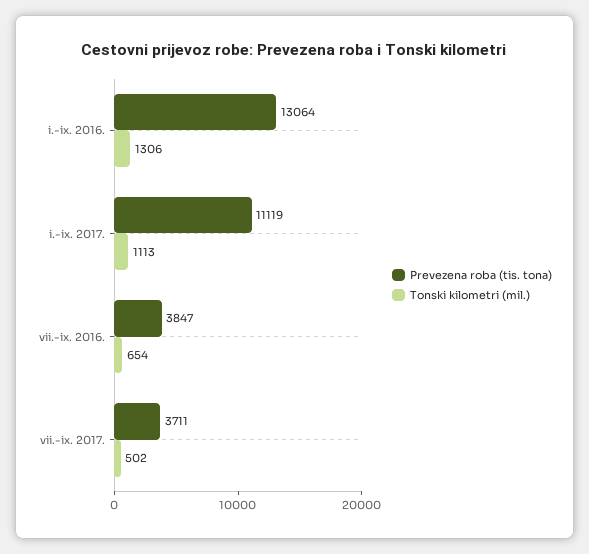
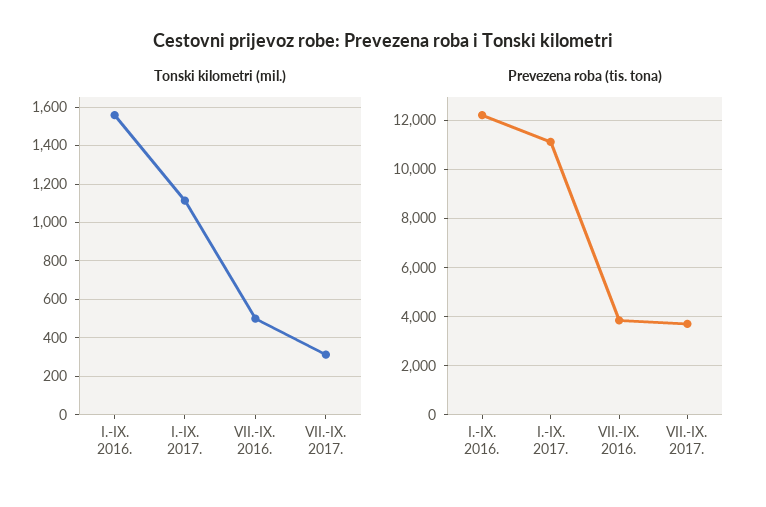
Prevezena roba (tis. tona), i.-ix. 2016.: 13064 -> 12250
Tonski kilometri (mil.), i.-ix. 2016.: 1306 -> 1550
Tonski kilometri (mil.), vii.-ix. 2016.: 654 -> 500
Tonski kilometri (mil.), vii.-ix. 2017.: 502 -> 300

